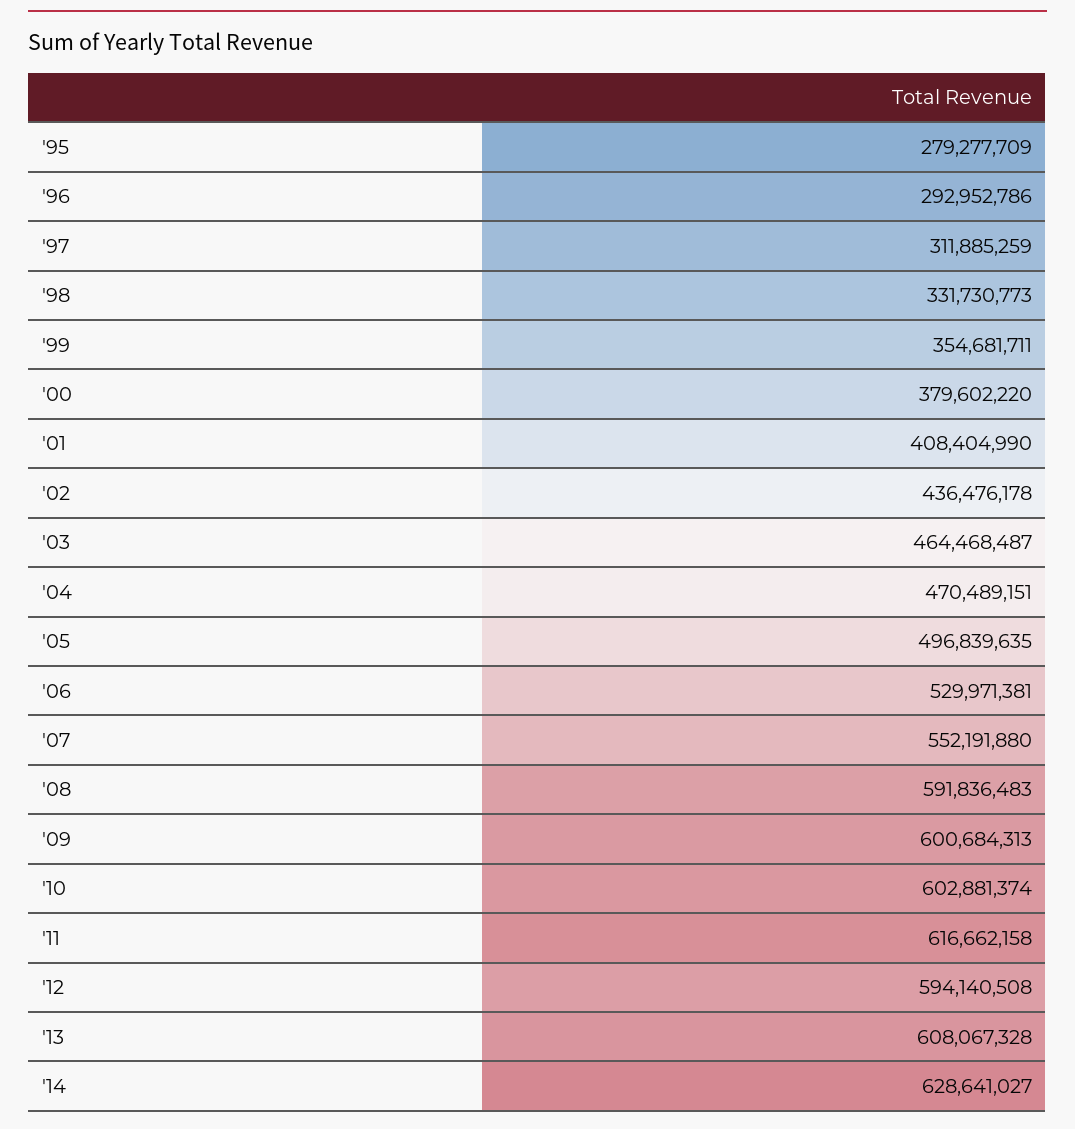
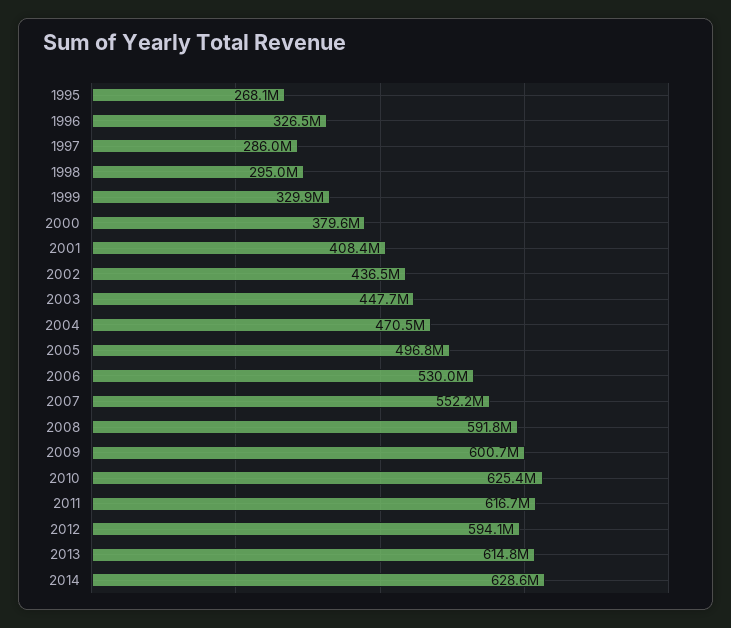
'95: 279277709 -> 268100000
'96: 292952786 -> 326500000
'97: 311885259 -> 286000000
'98: 331730773 -> 295000000
'99: 354681711 -> 329900000
'03: 464468487 -> 447700000
'10: 602881374 -> 625400000
'13: 608067328 -> 614800000

